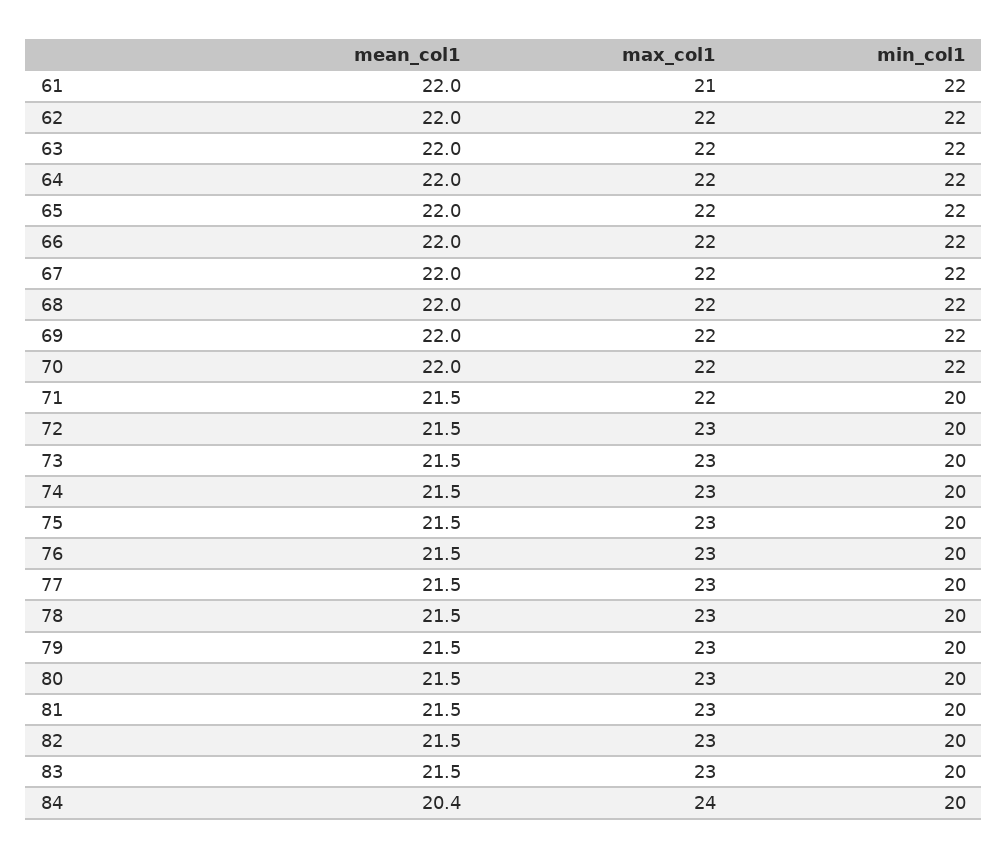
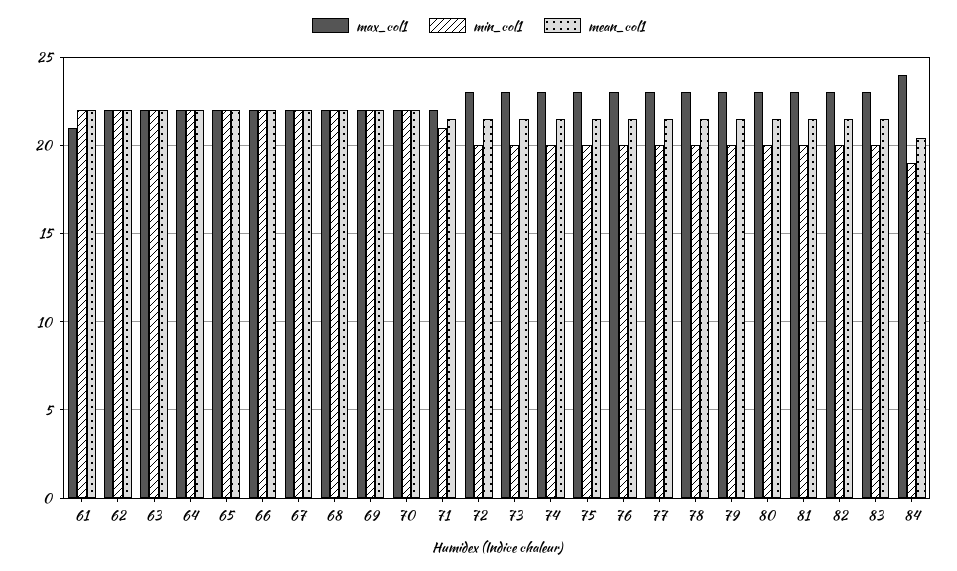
min_col1, 71: 20 -> 21
min_col1, 84: 20 -> 19

